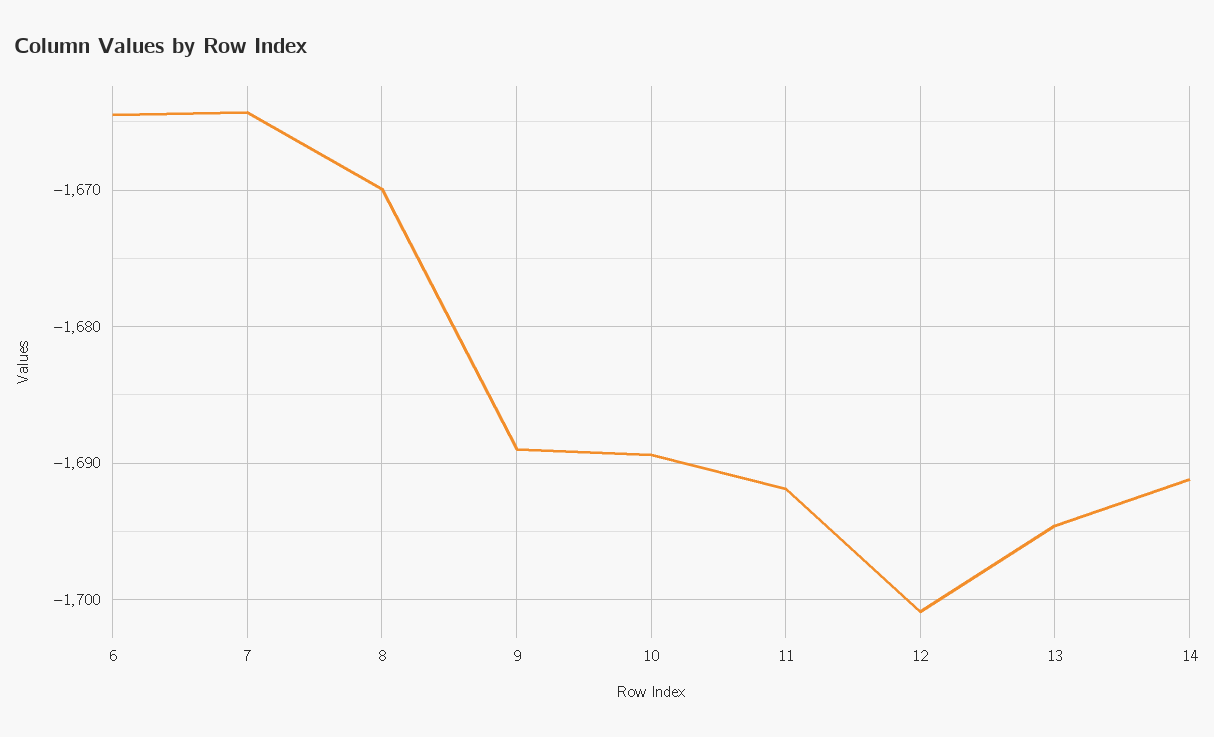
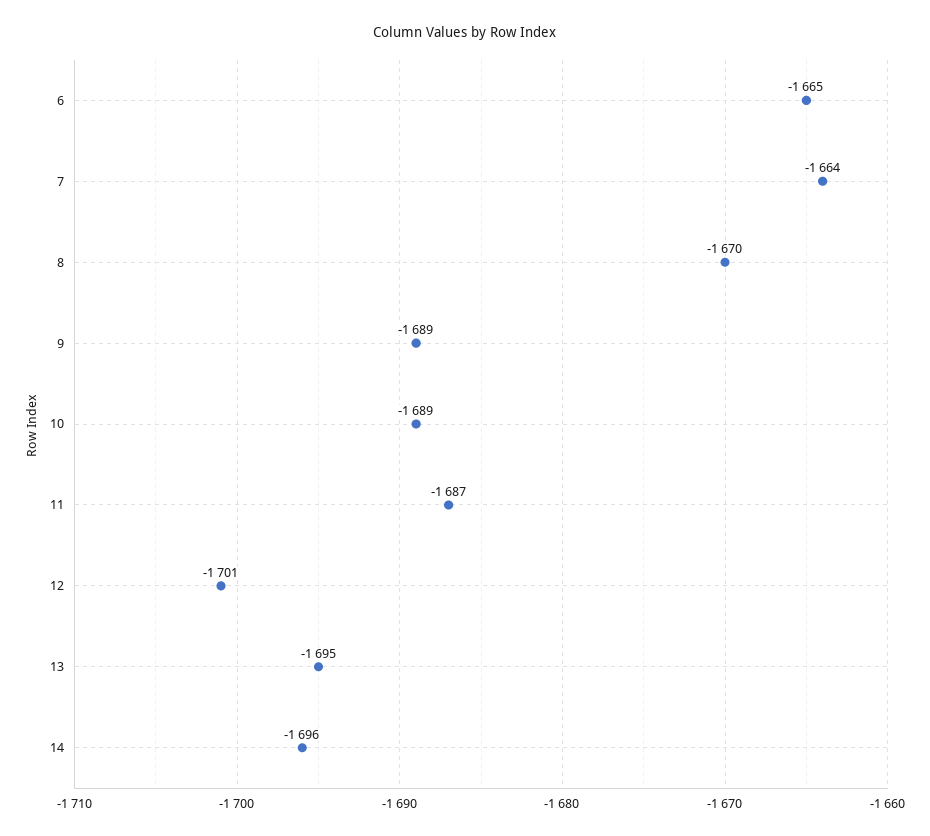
11: -1692 -> -1687
14: -1691 -> -1696

